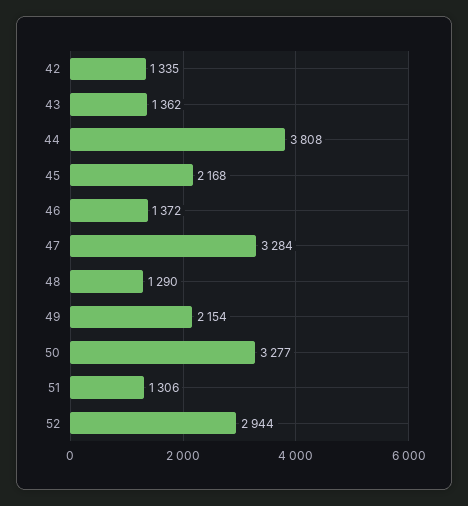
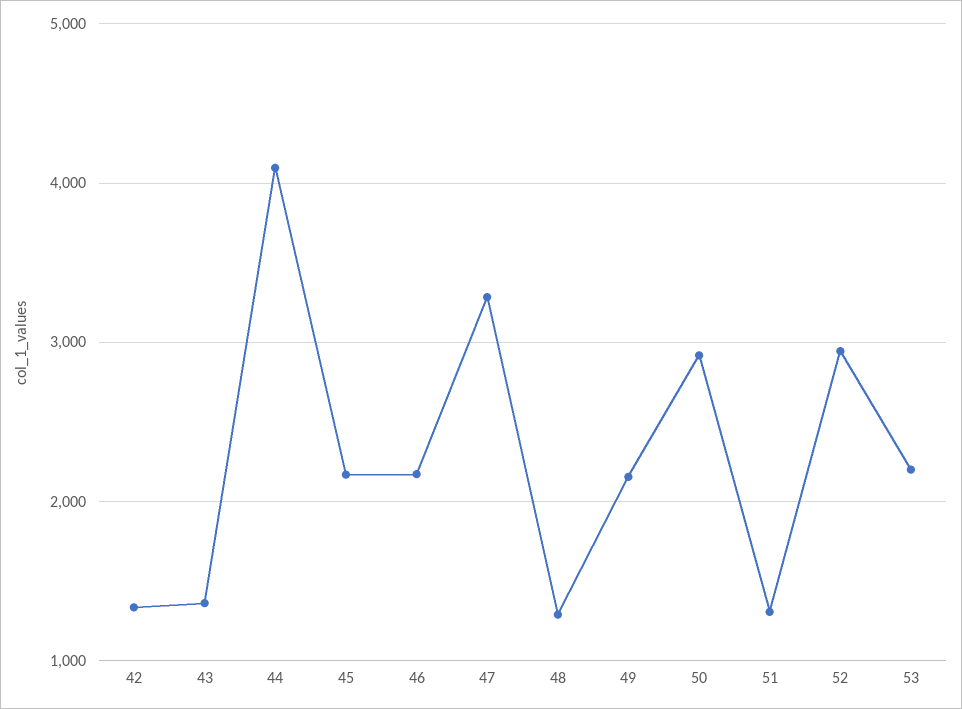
44: 3808 -> 4100
46: 1372 -> 2200
50: 3277 -> 2900
53: none -> 2200

